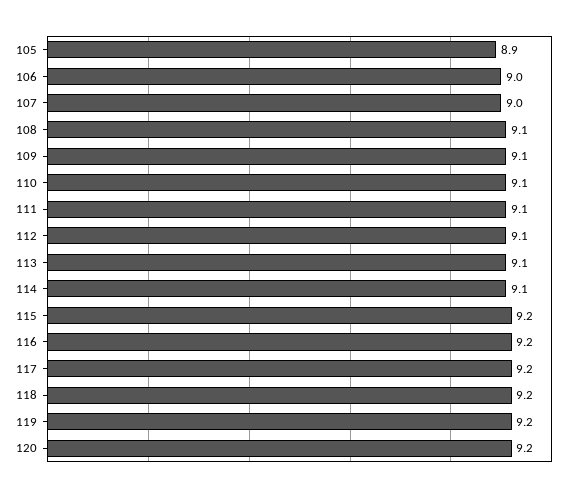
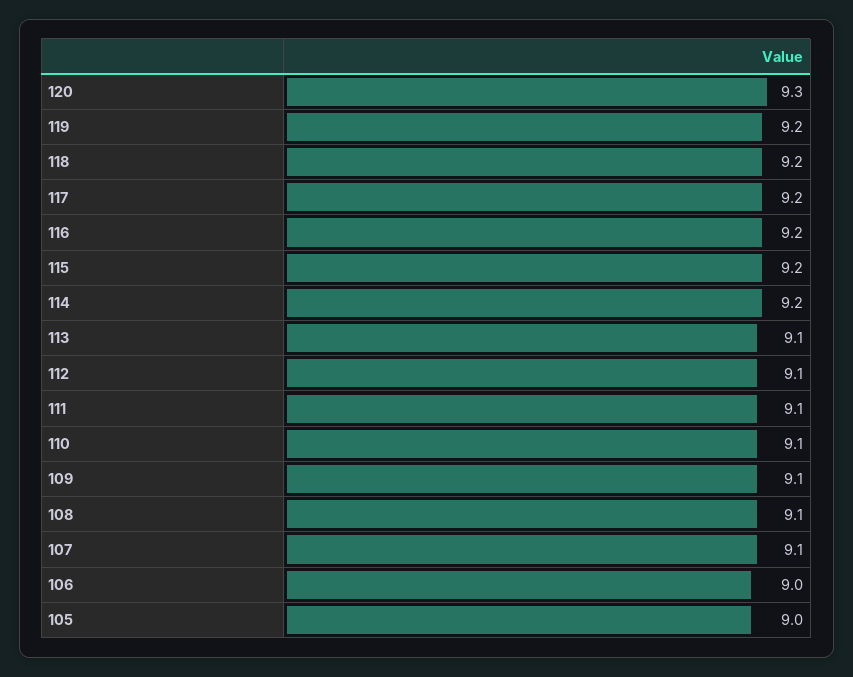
105: 8.9 -> 9
107: 9 -> 9.1
114: 9.1 -> 9.2
120: 9.2 -> 9.3

